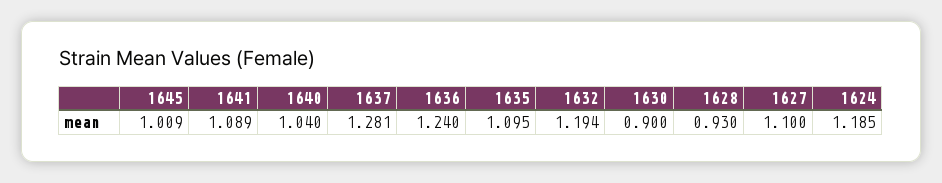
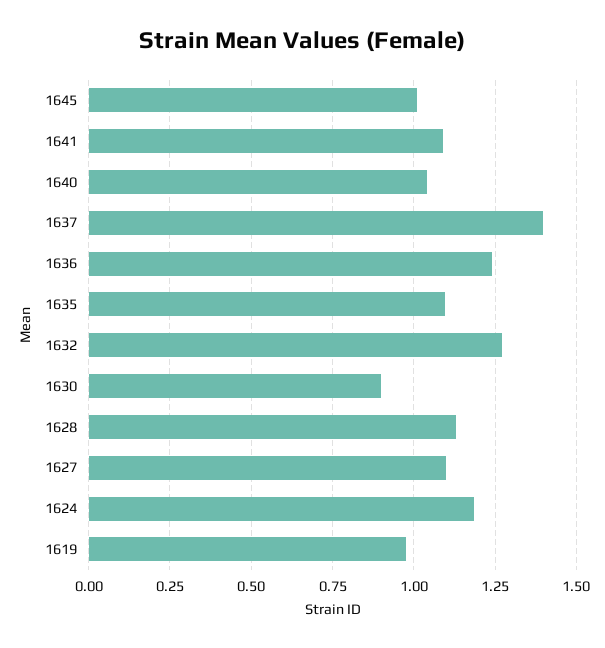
1637: 1.281 -> 1.4
1632: 1.194 -> 1.275
1628: 0.93 -> 1.125
1619: none -> 0.975

